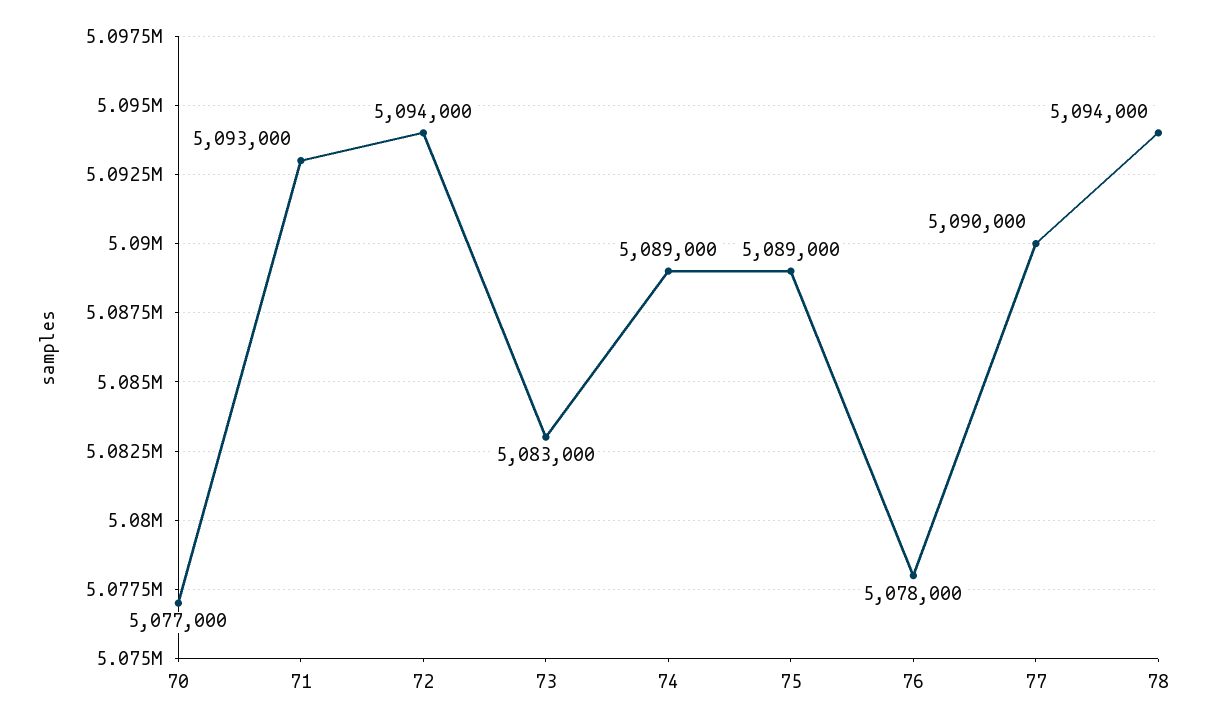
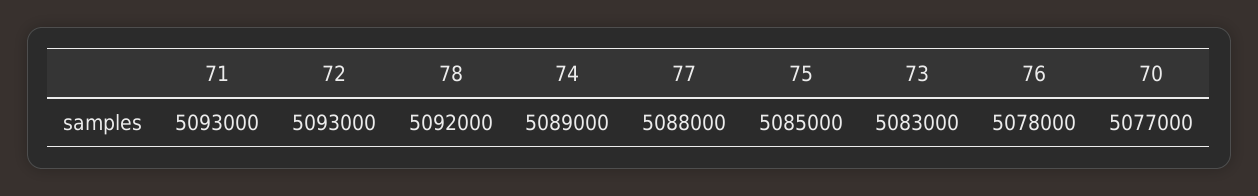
72: 5094000 -> 5093000
75: 5089000 -> 5085000
77: 5090000 -> 5088000
78: 5094000 -> 5092000

